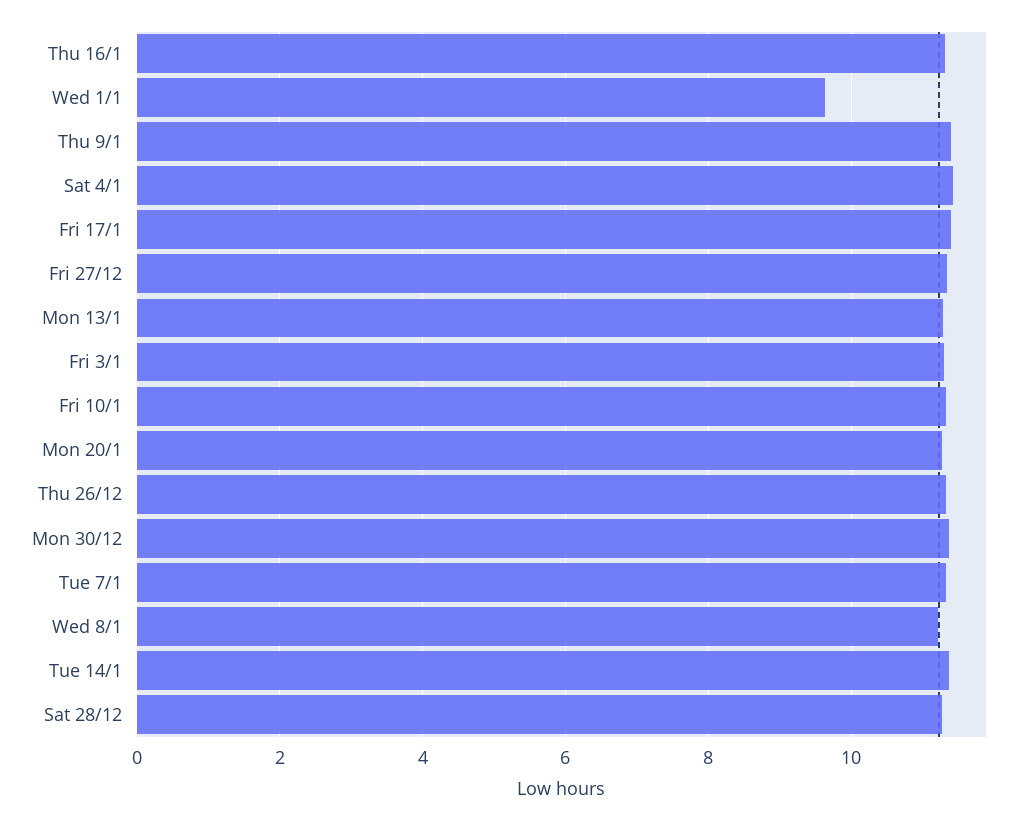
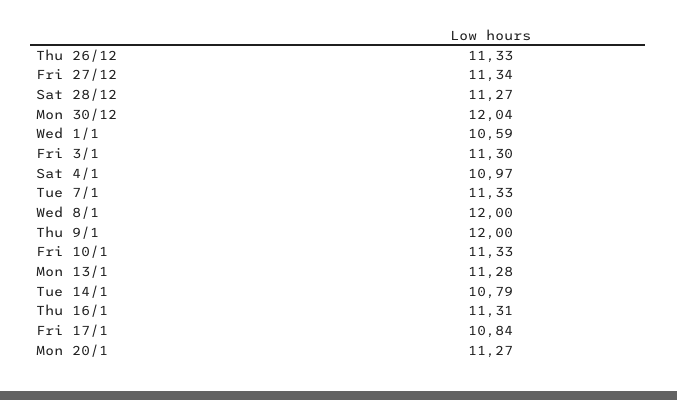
Wed 1/1: 9.6 -> 10.59
Thu 9/1: 11.4 -> 12
Sat 4/1: 11.4 -> 10.97
Fri 17/1: 11.4 -> 10.84
Mon 30/12: 11.4 -> 12.04
Wed 8/1: 11.2 -> 12
Tue 14/1: 11.4 -> 10.79

